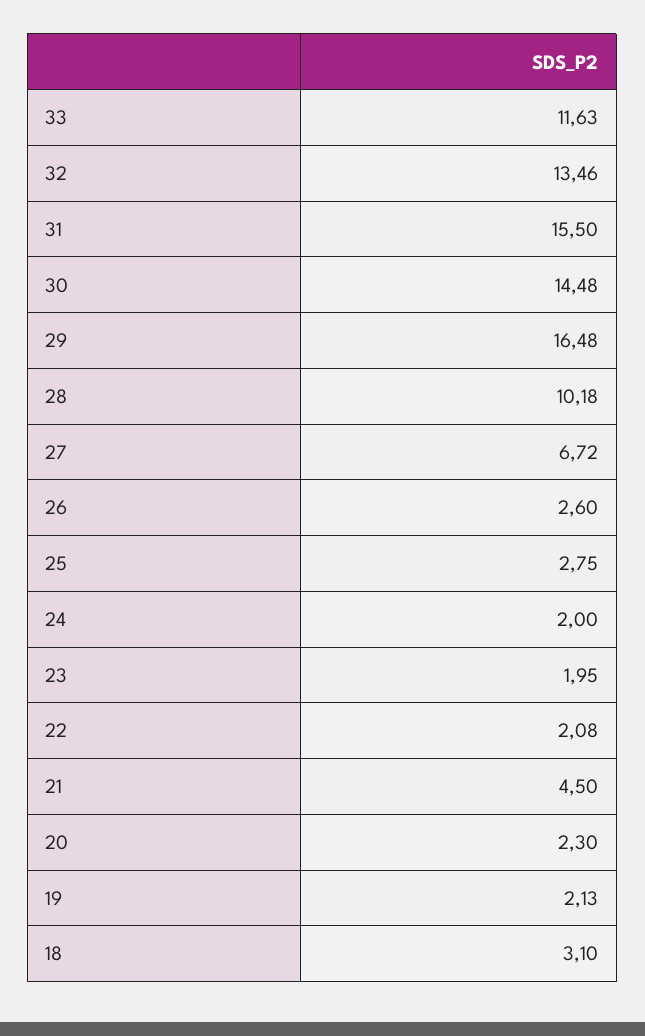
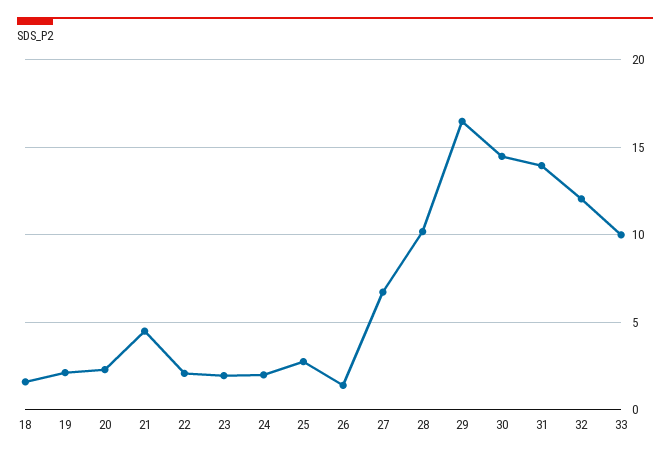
33: 11.63 -> 10
32: 13.46 -> 12
31: 15.5 -> 14
26: 2.6 -> 1.5
18: 3.1 -> 1.5

